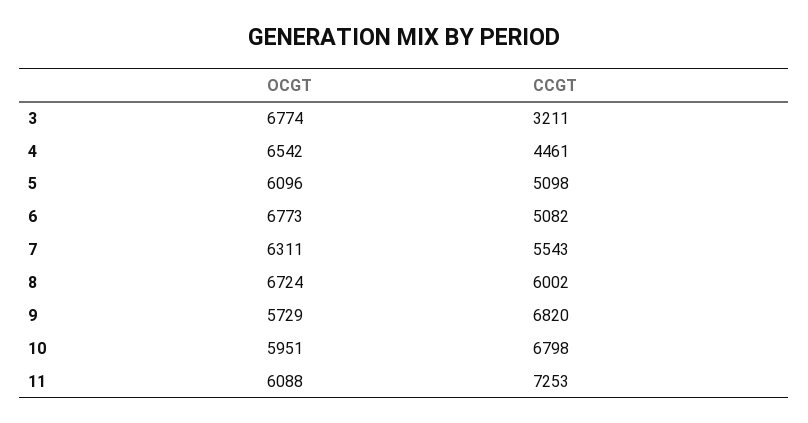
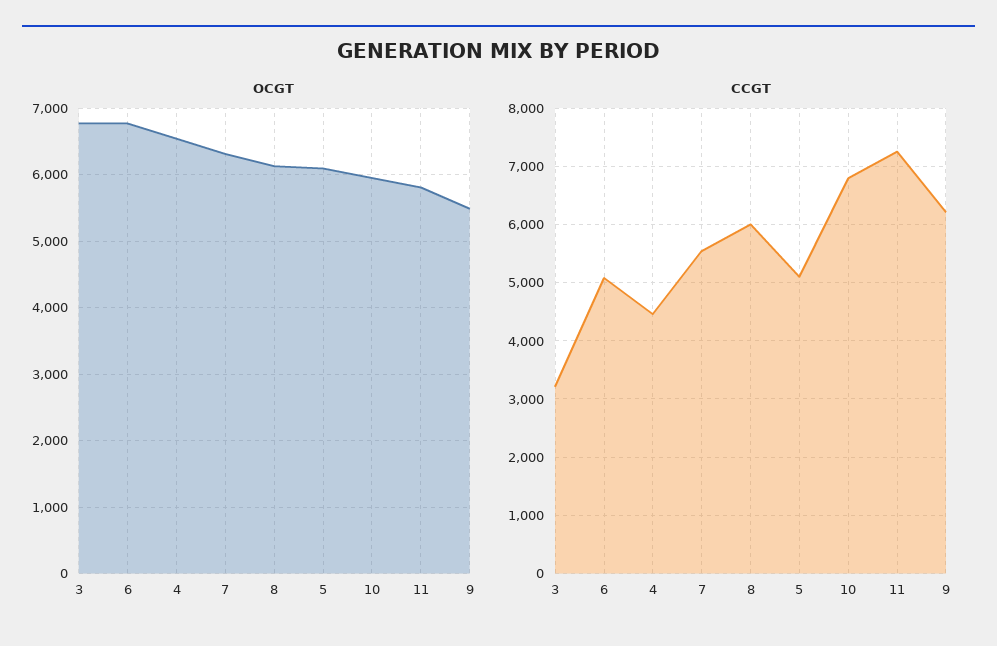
OCGT, 8: 6724 -> 6100
OCGT, 9: 5729 -> 5500
CCGT, 9: 6820 -> 6200
OCGT, 11: 6088 -> 5800

